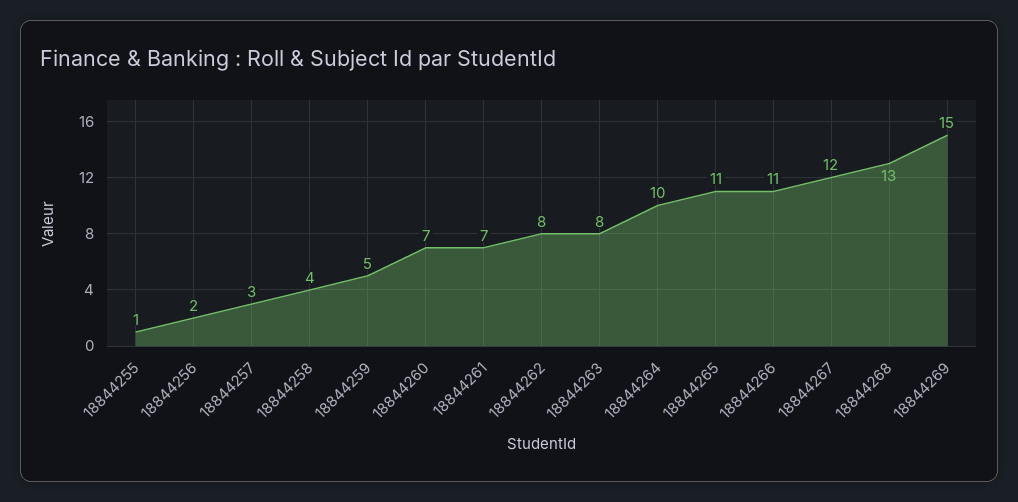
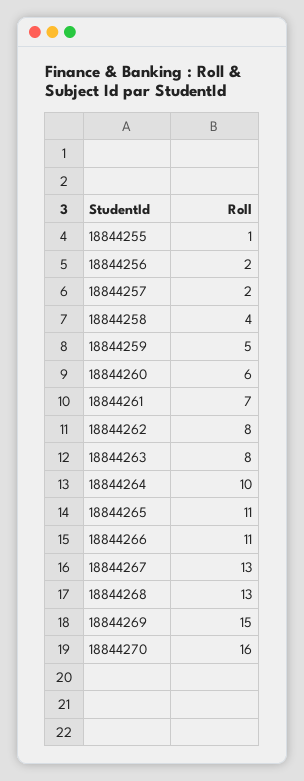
18844257: 3 -> 2
18844260: 7 -> 6
18844267: 12 -> 13
18844270: none -> 16

